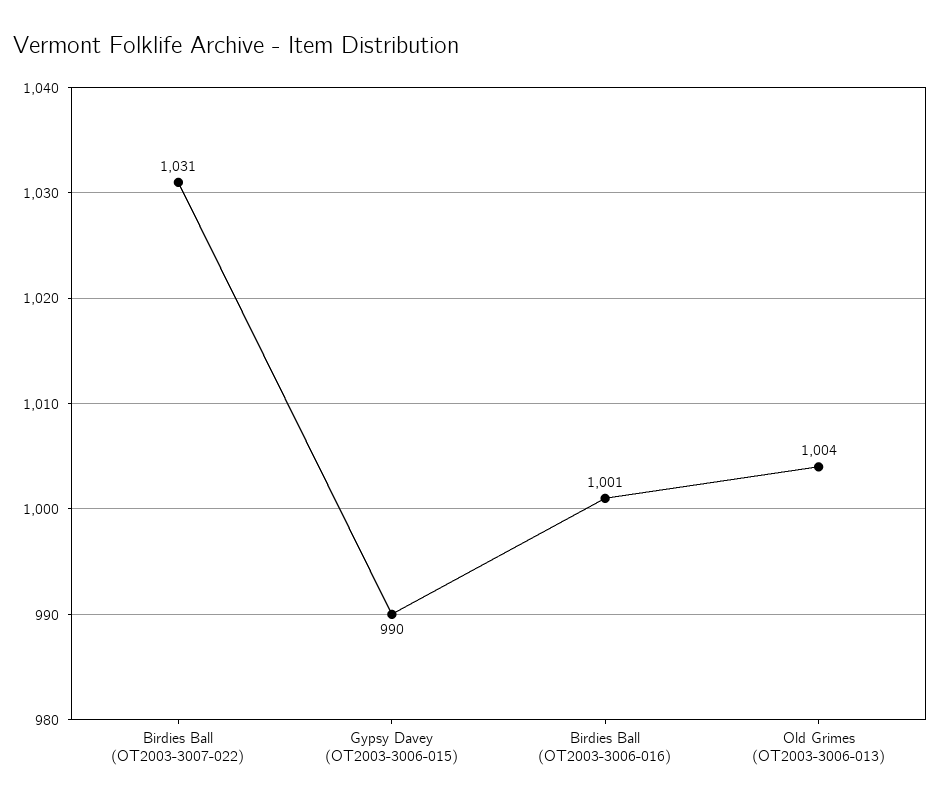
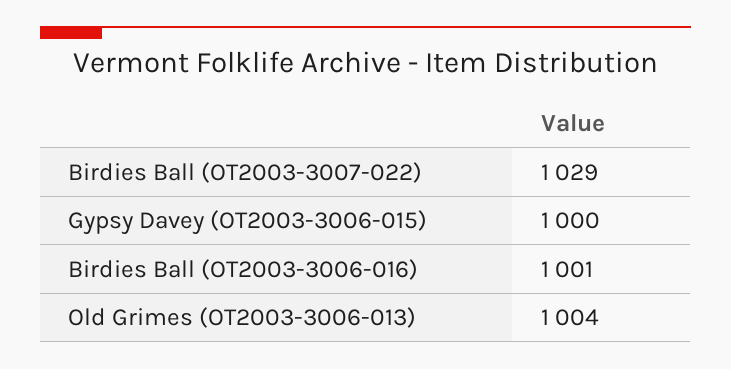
Birdies Ball (OT2003-3007-022): 1031 -> 1029
Gypsy Davey (OT2003-3006-015): 990 -> 1000

